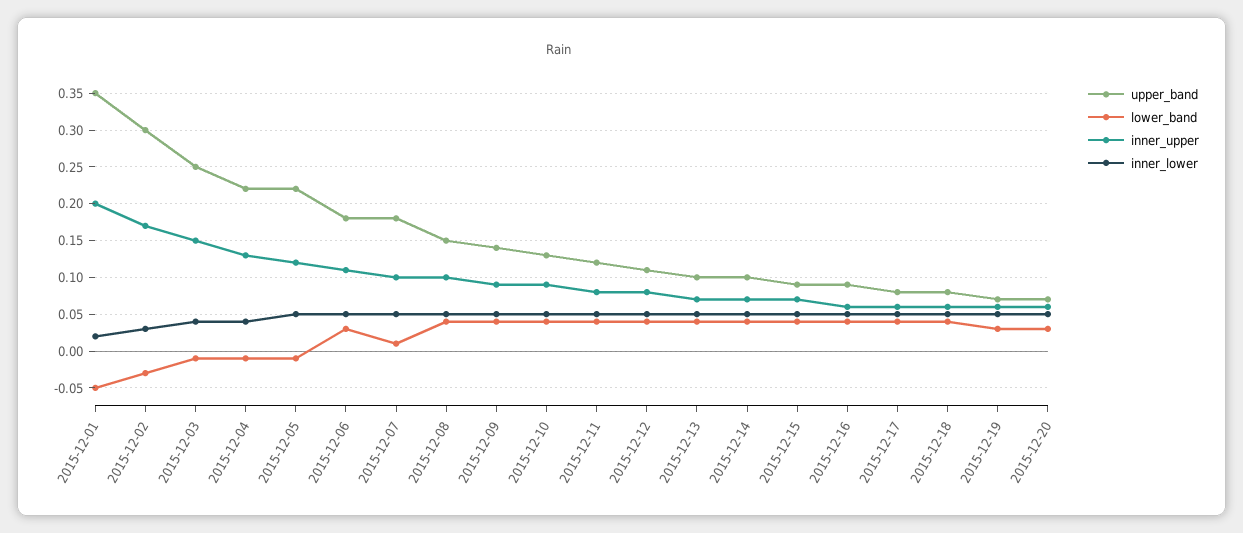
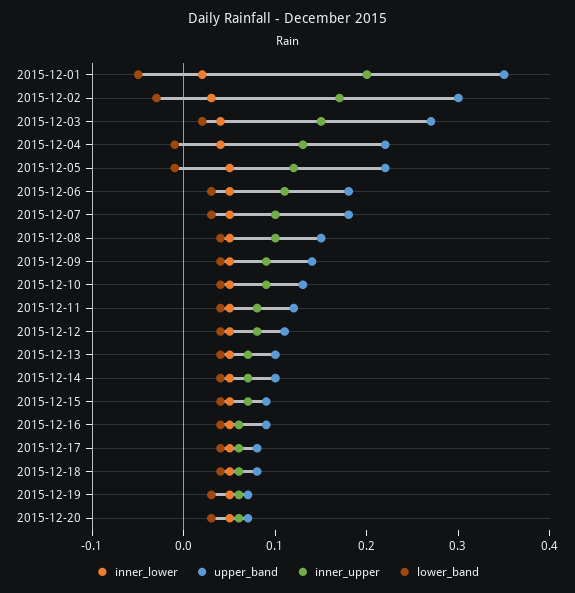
upper_band, 2015-12-03: 0.25 -> 0.27
lower_band, 2015-12-03: -0.01 -> 0.02
lower_band, 2015-12-07: 0.01 -> 0.03

